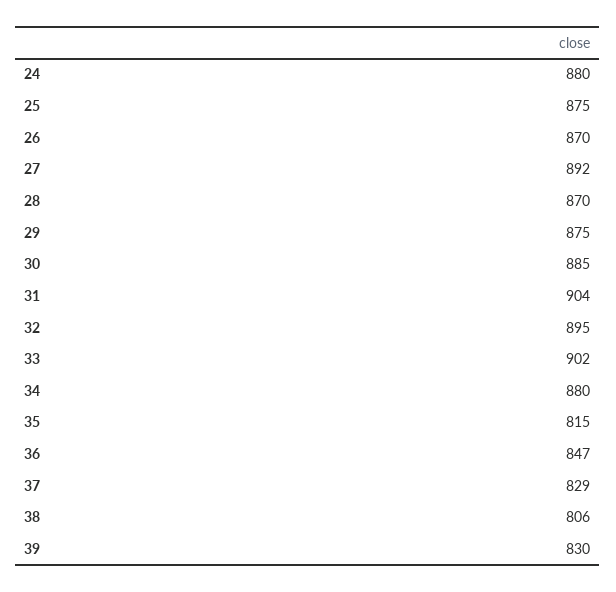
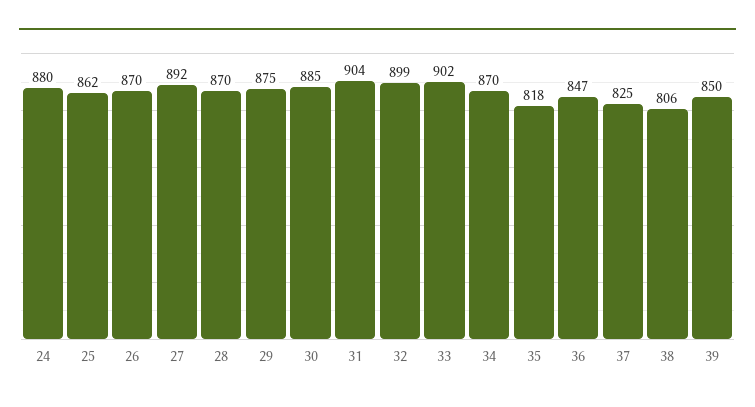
25: 875 -> 862
32: 895 -> 899
34: 880 -> 870
35: 815 -> 818
37: 829 -> 825
39: 830 -> 850

